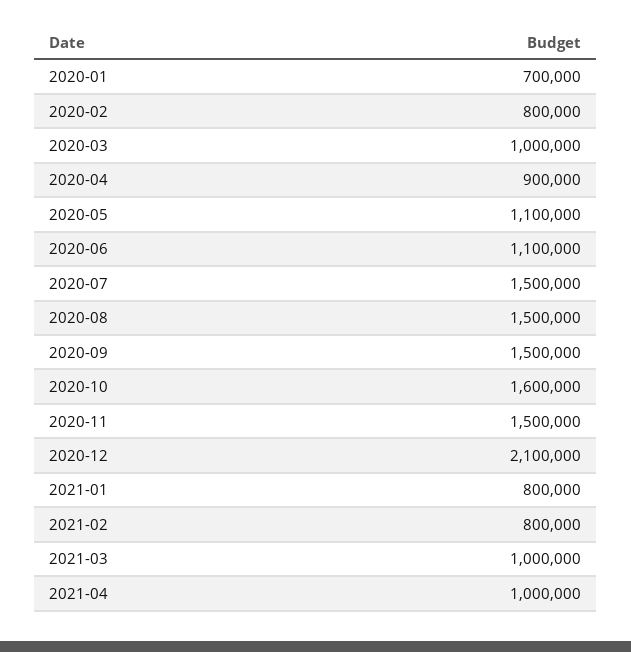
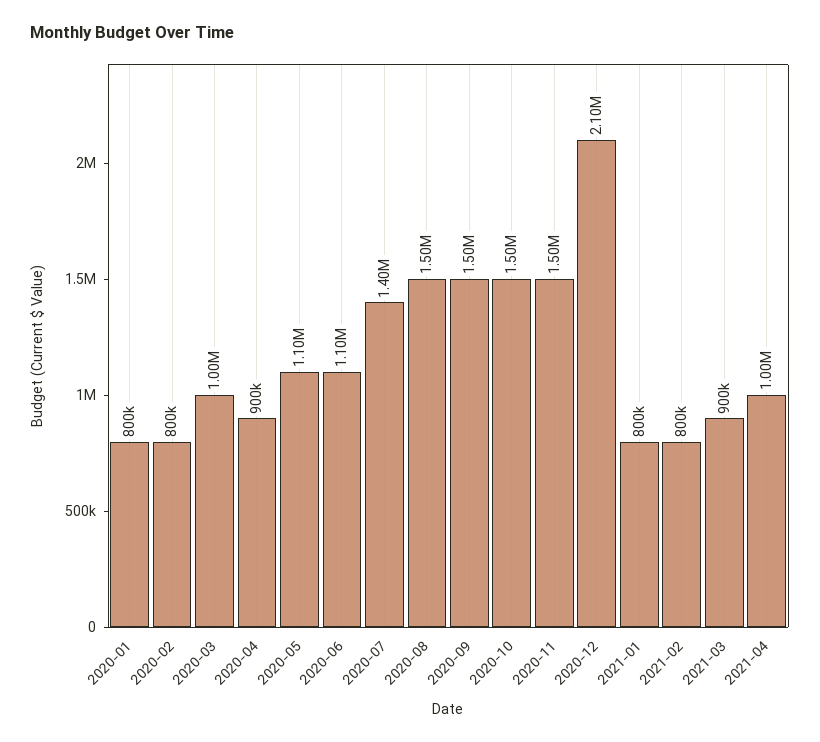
2020-01: 700000 -> 800000
2020-07: 1500000 -> 1400000
2020-10: 1600000 -> 1500000
2021-03: 1000000 -> 900000

